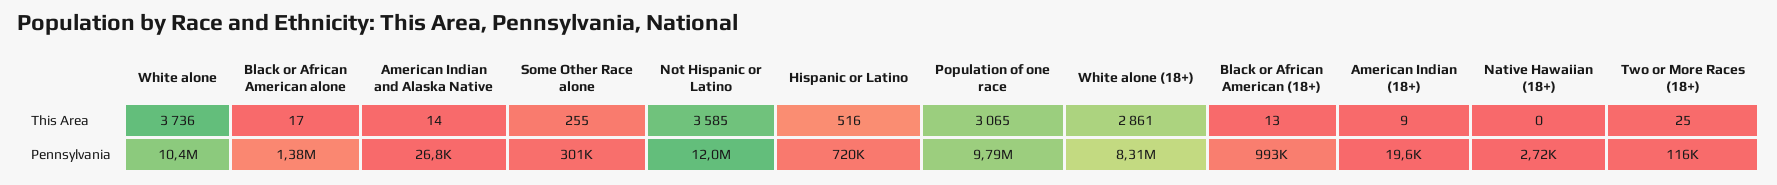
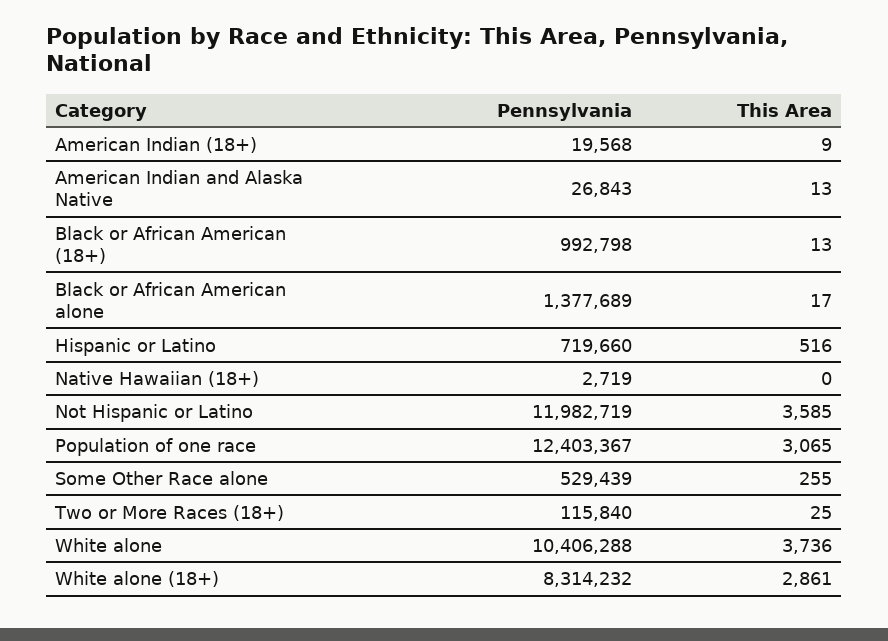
American Indian and Alaska Native, This Area: 14 -> 13
Some Other Race alone, Pennsylvania: 301000 -> 529439
Population of one race, Pennsylvania: 9790000 -> 12403367

